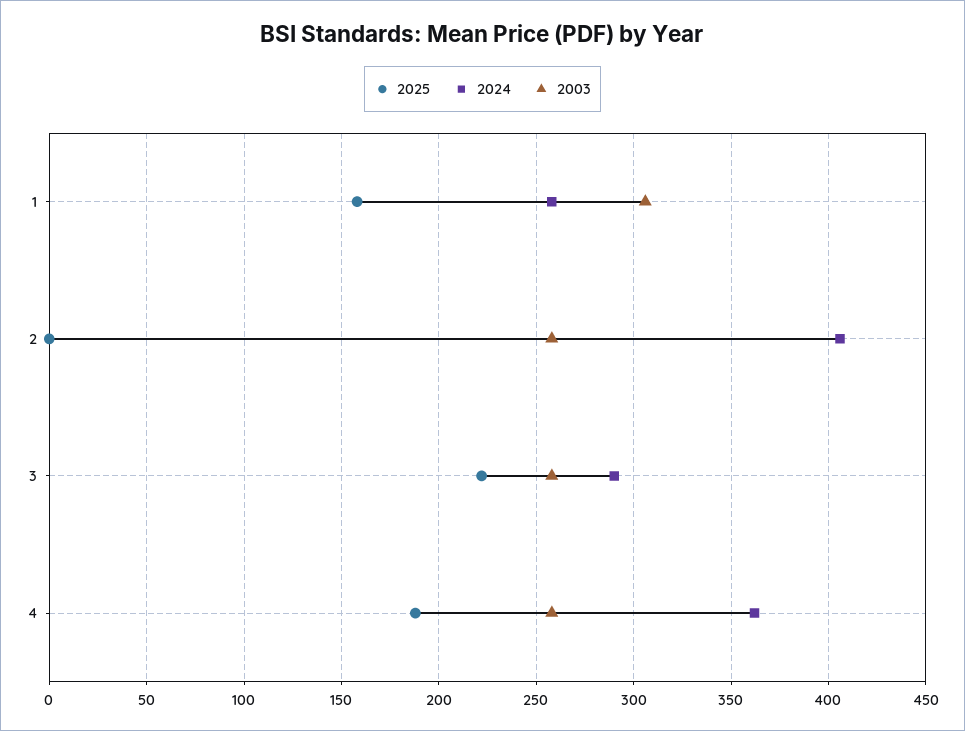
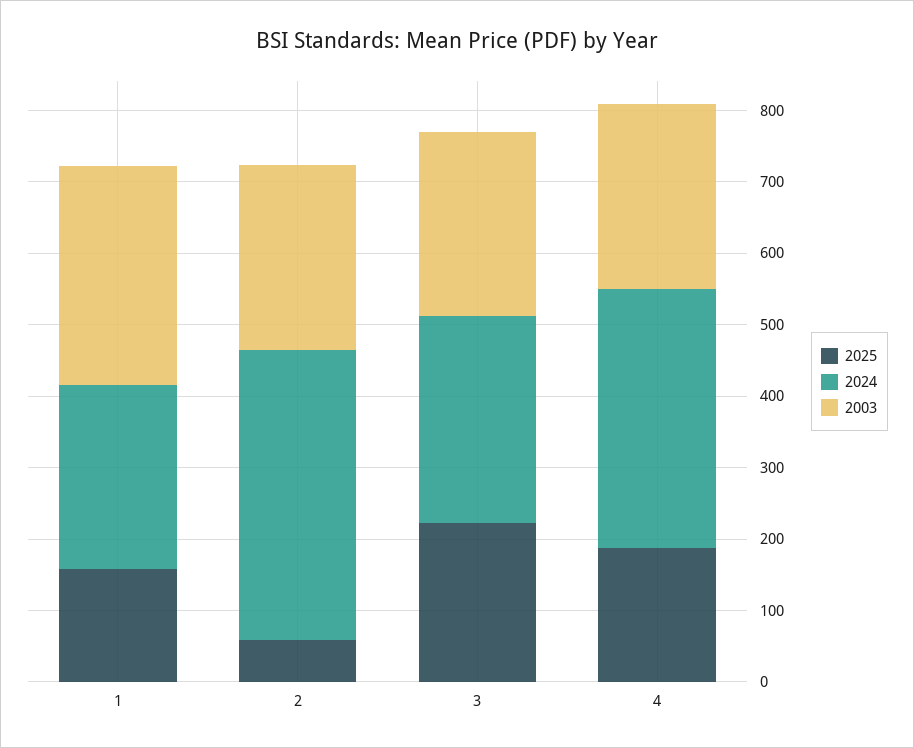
2025, 2: 0 -> 60

